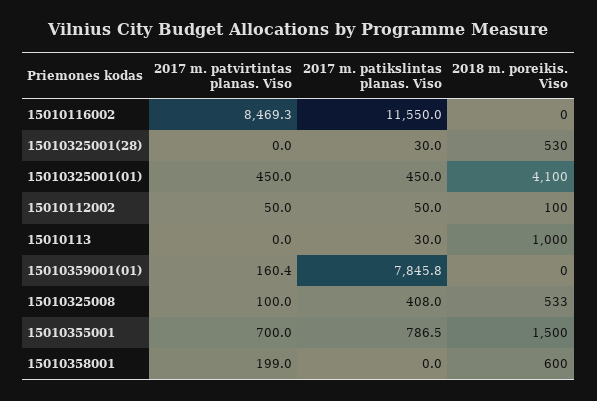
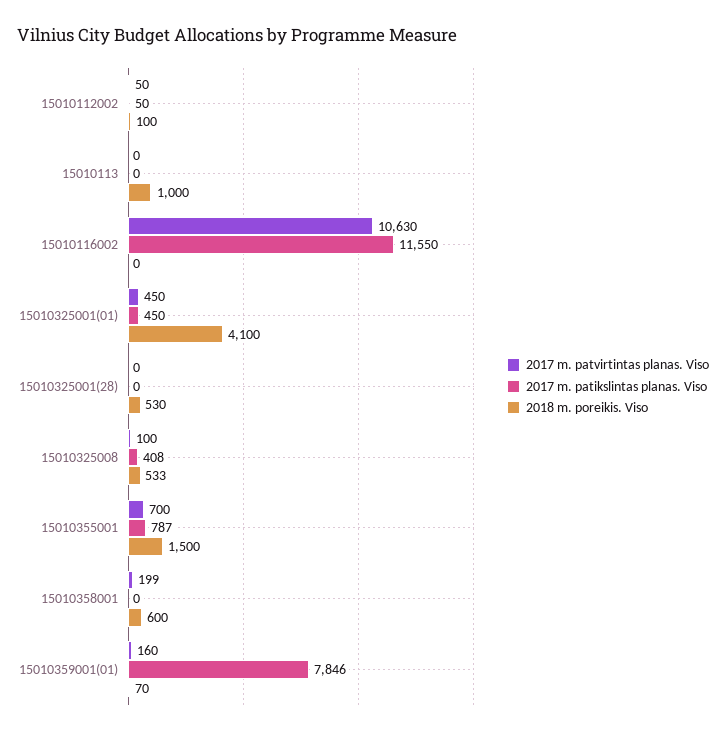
2017 m. patvirtintas planas. Viso, 15010116002: 8469.3 -> 10630
2017 m. patikslintas planas. Viso, 15010325001(28): 30 -> 0
2017 m. patikslintas planas. Viso, 15010113: 30 -> 0
2018 m. poreikis. Viso, 15010359001(01): 0 -> 70

